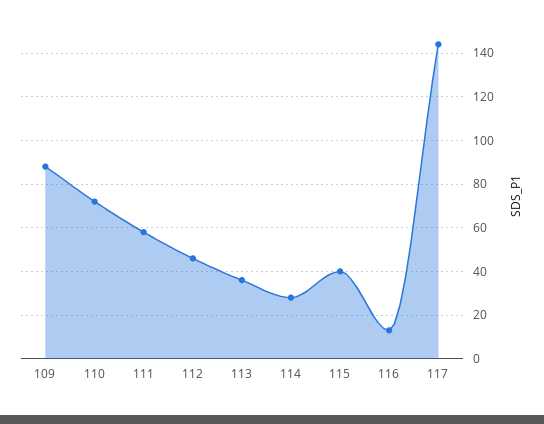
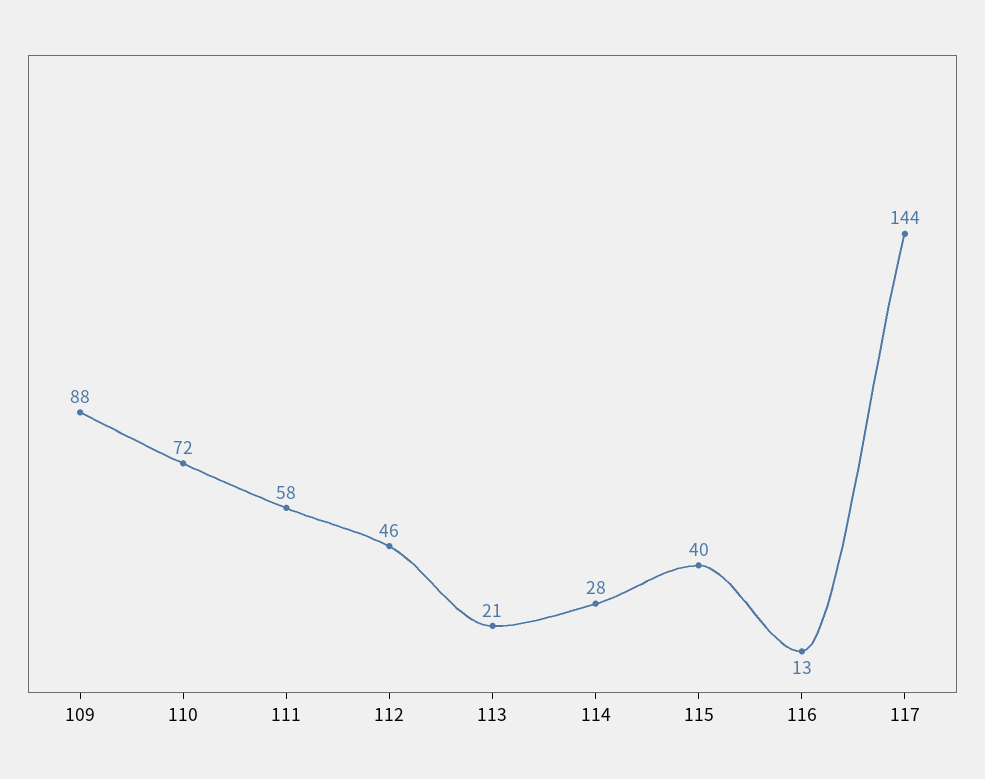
113: 35 -> 21

